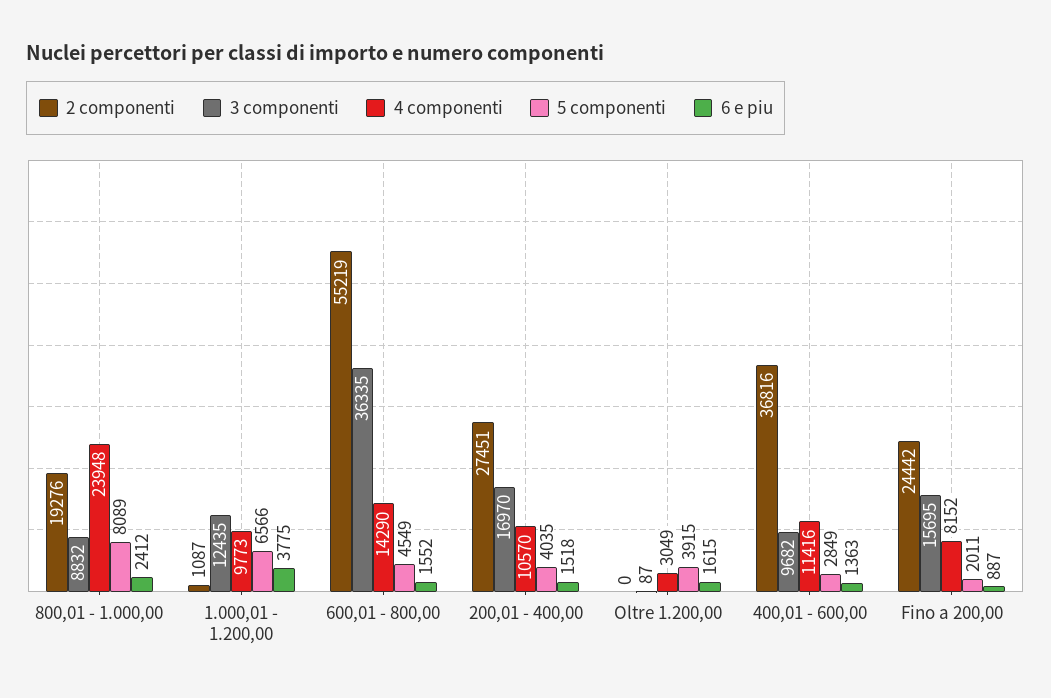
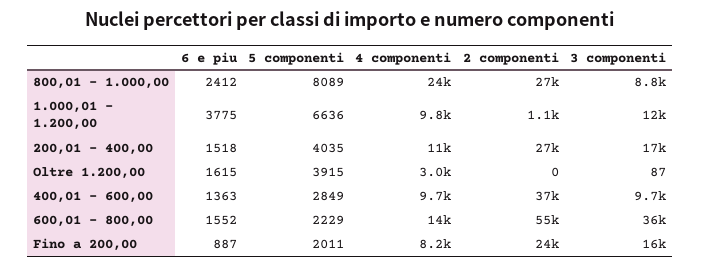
2 componenti, 800,01 - 1.000,00: 19276 -> 27000
5 componenti, 1.000,01 - 1.200,00: 6566 -> 6636
5 componenti, 600,01 - 800,00: 4549 -> 2229
4 componenti, 400,01 - 600,00: 11416 -> 9700

